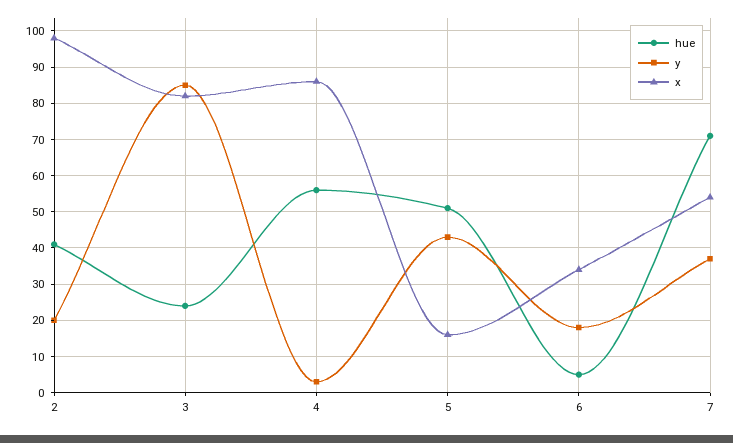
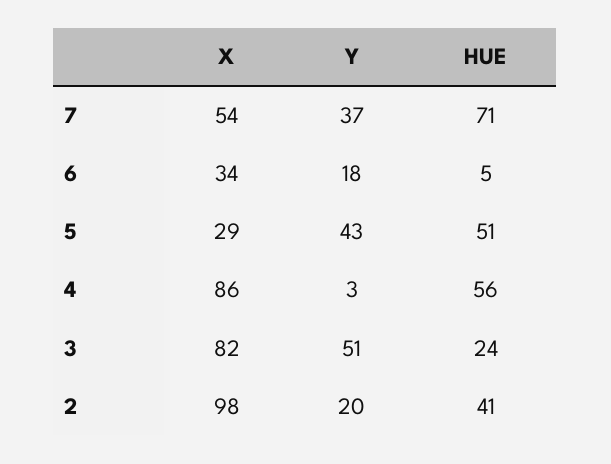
y, 3: 85 -> 51
x, 5: 15 -> 29

